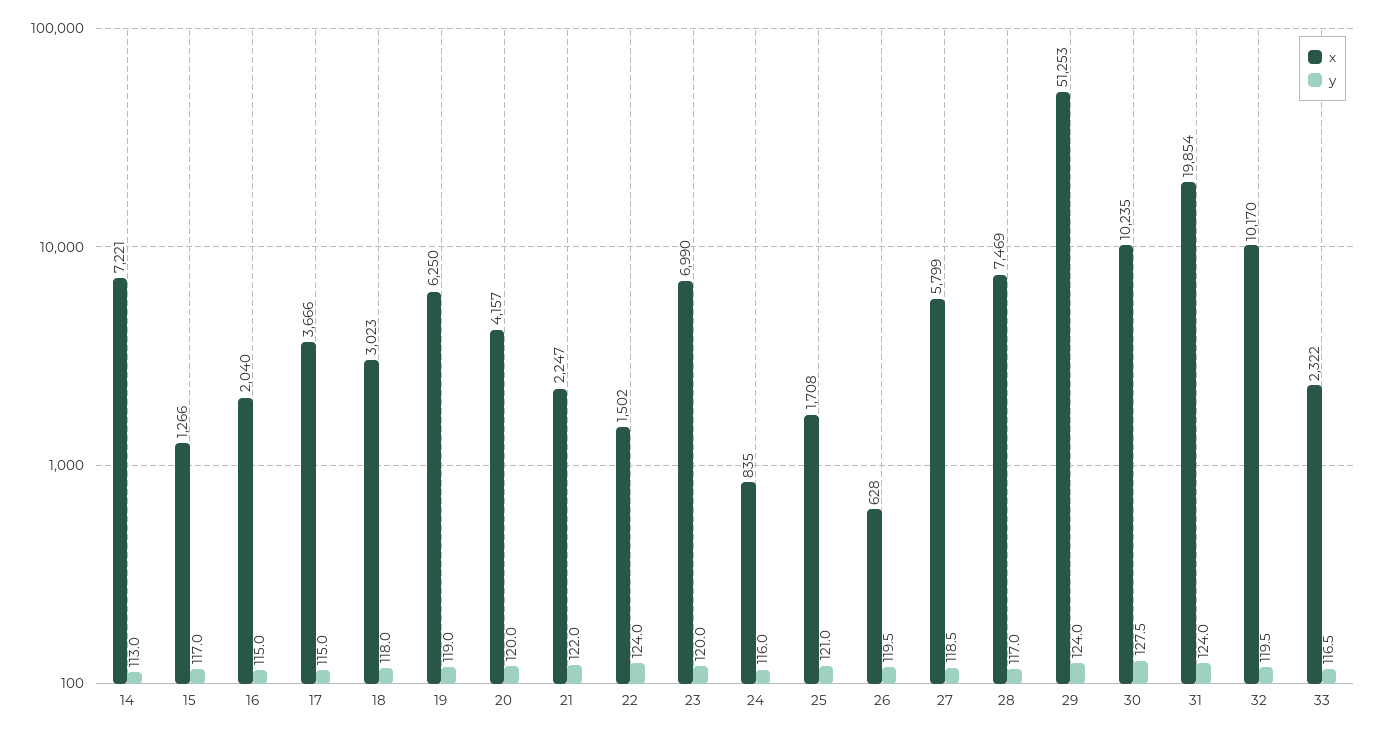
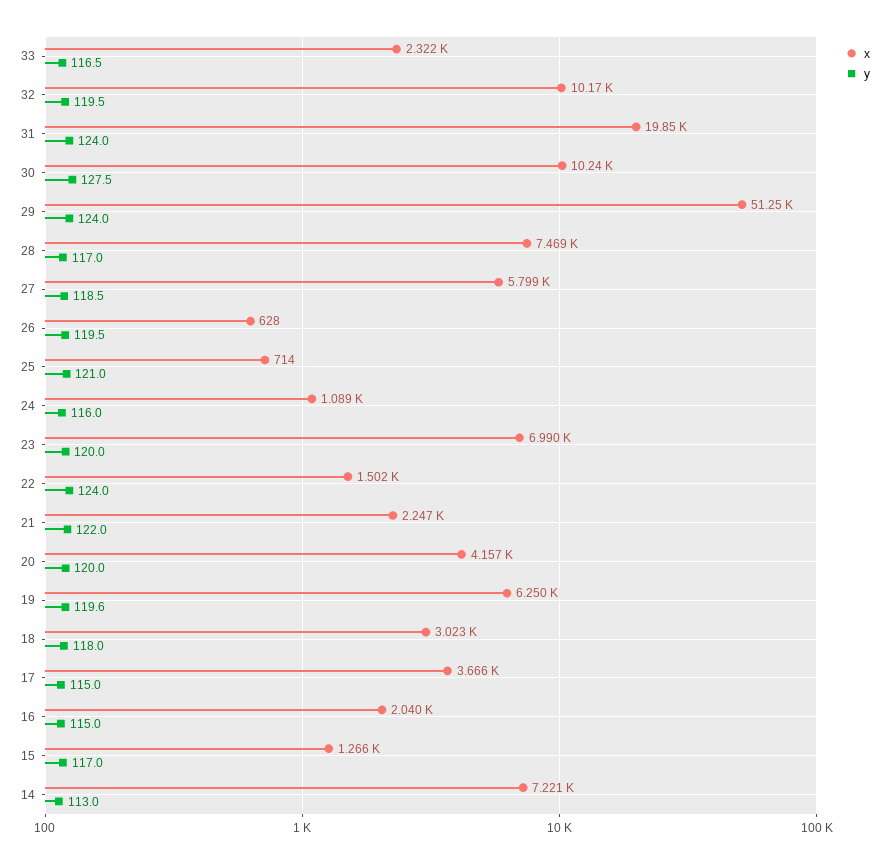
y, 19: 119 -> 119.6
x, 24: 835 -> 1089
x, 25: 1708 -> 714

